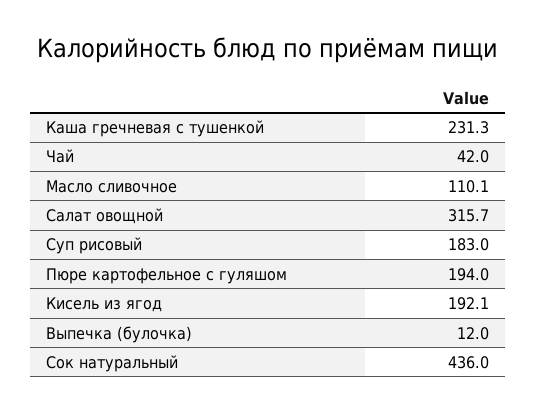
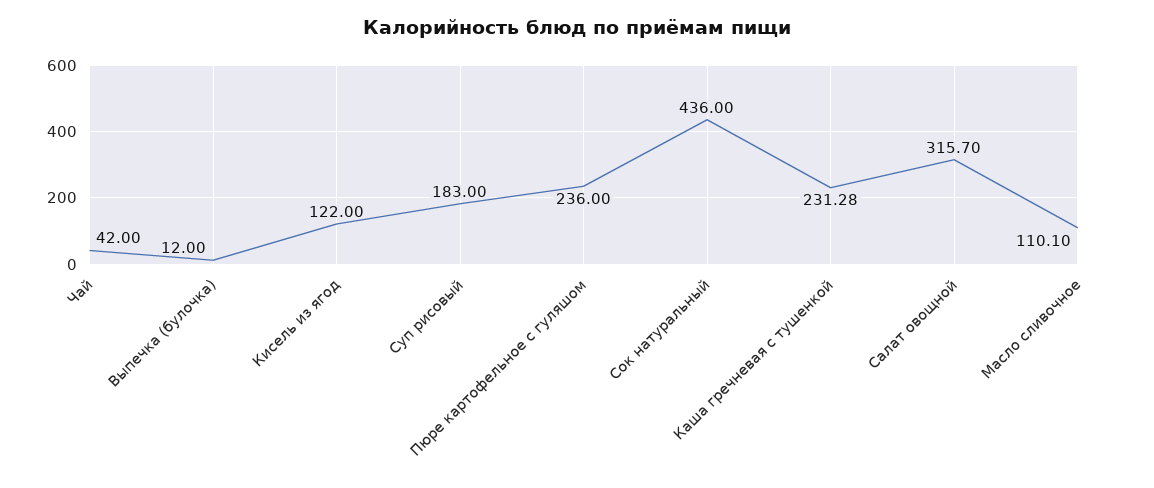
Пюре картофельное с гуляшом: 194 -> 236
Кисель из ягод: 192.1 -> 122

